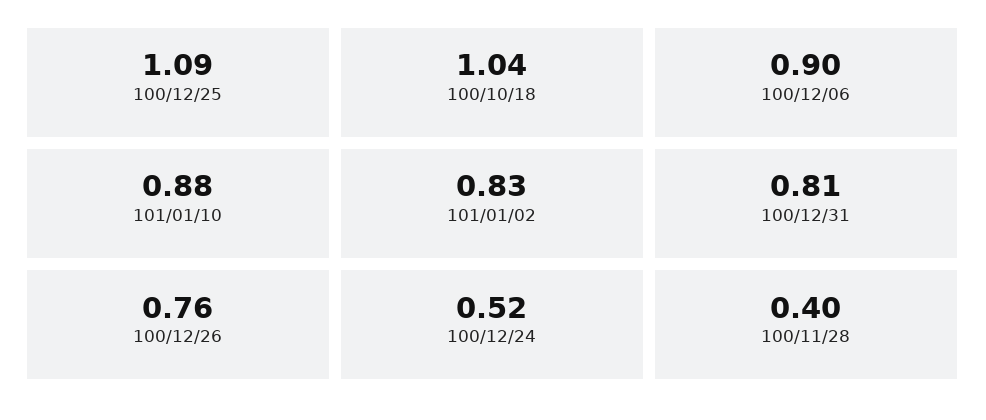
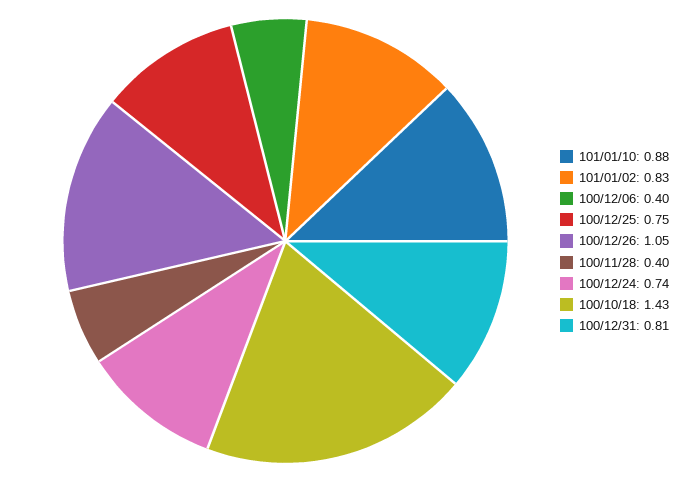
100/12/25: 1.09 -> 0.75
100/10/18: 1.04 -> 1.43
100/12/06: 0.9 -> 0.4
100/12/26: 0.76 -> 1.05
100/12/24: 0.52 -> 0.74

